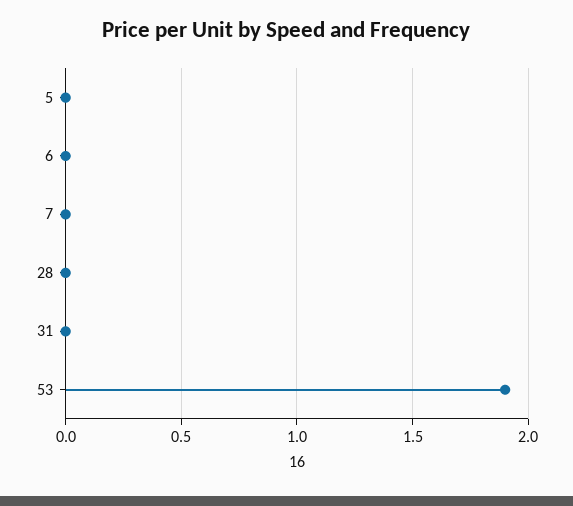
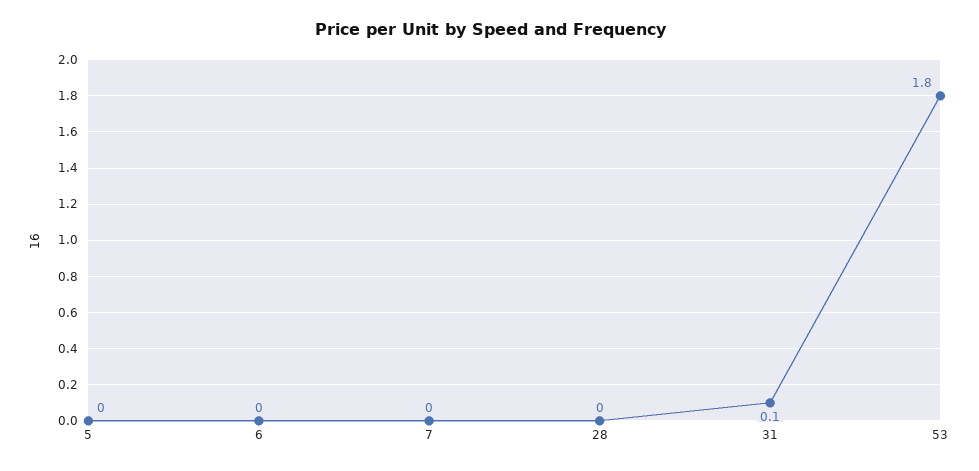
31: 0 -> 0.1
53: 1.9 -> 1.8

